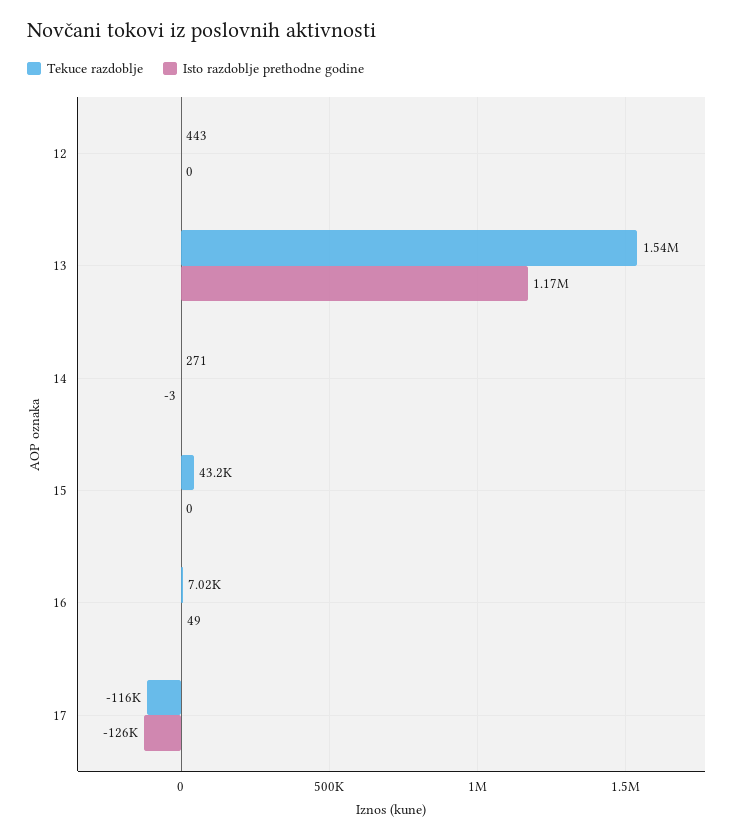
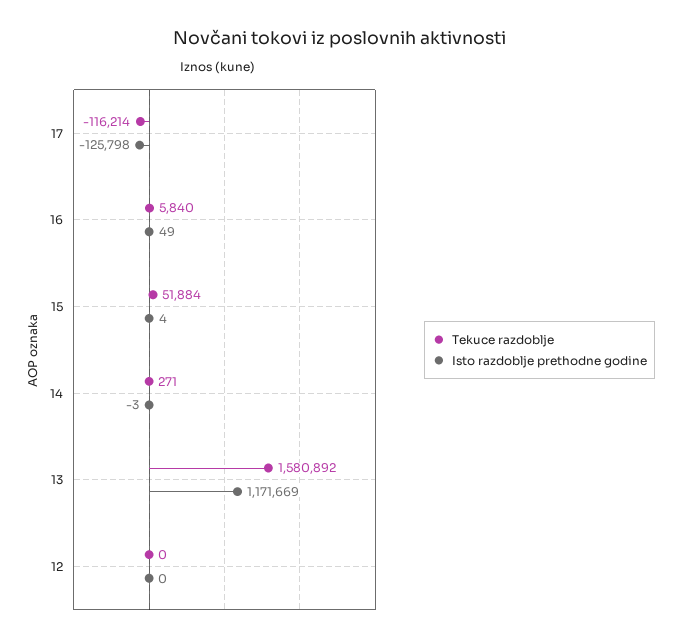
Tekuce razdoblje, 12: 443 -> 0
Tekuce razdoblje, 13: 1540000 -> 1580892
Tekuce razdoblje, 15: 43200 -> 51884
Isto razdoblje prethodne godine, 15: 0 -> 4
Tekuce razdoblje, 16: 7020 -> 5840

